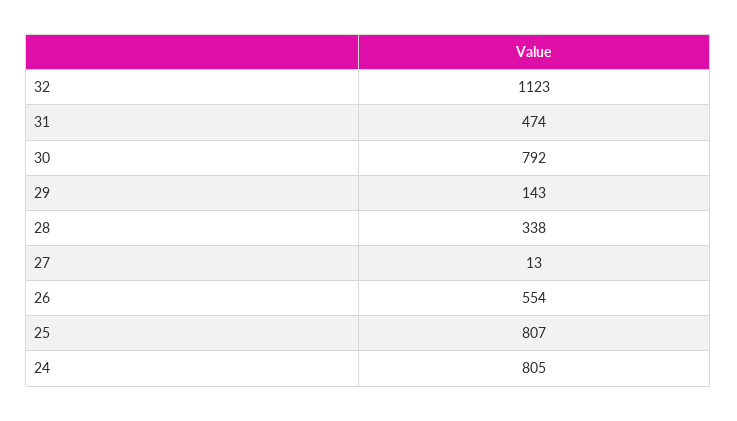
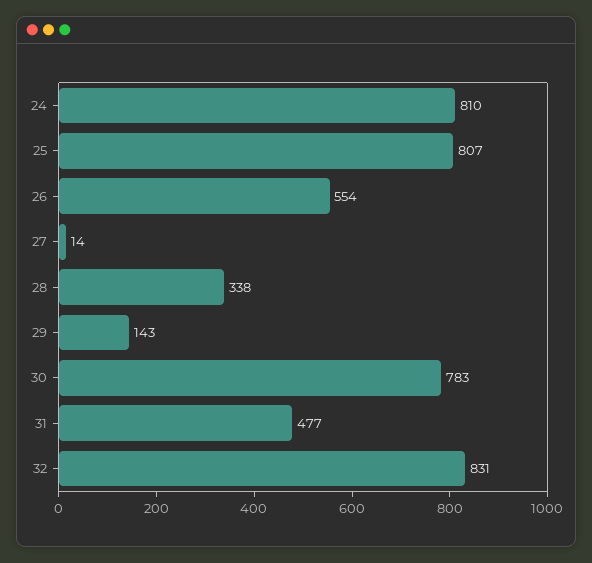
32: 1123 -> 831
31: 474 -> 477
30: 792 -> 783
27: 13 -> 14
24: 805 -> 810

